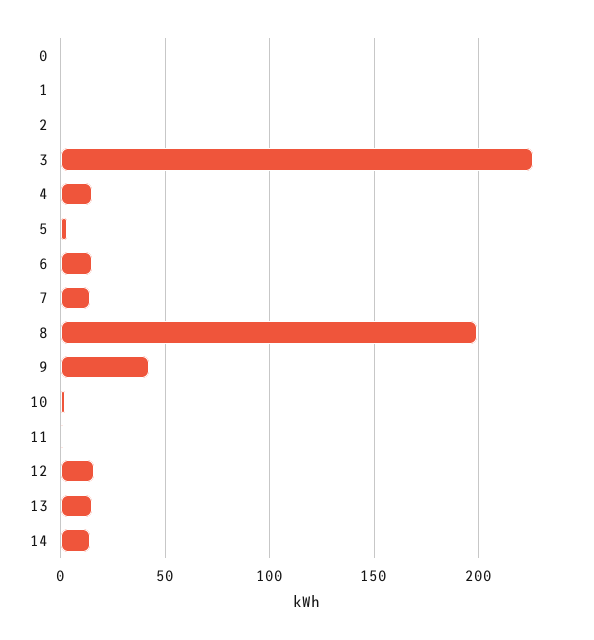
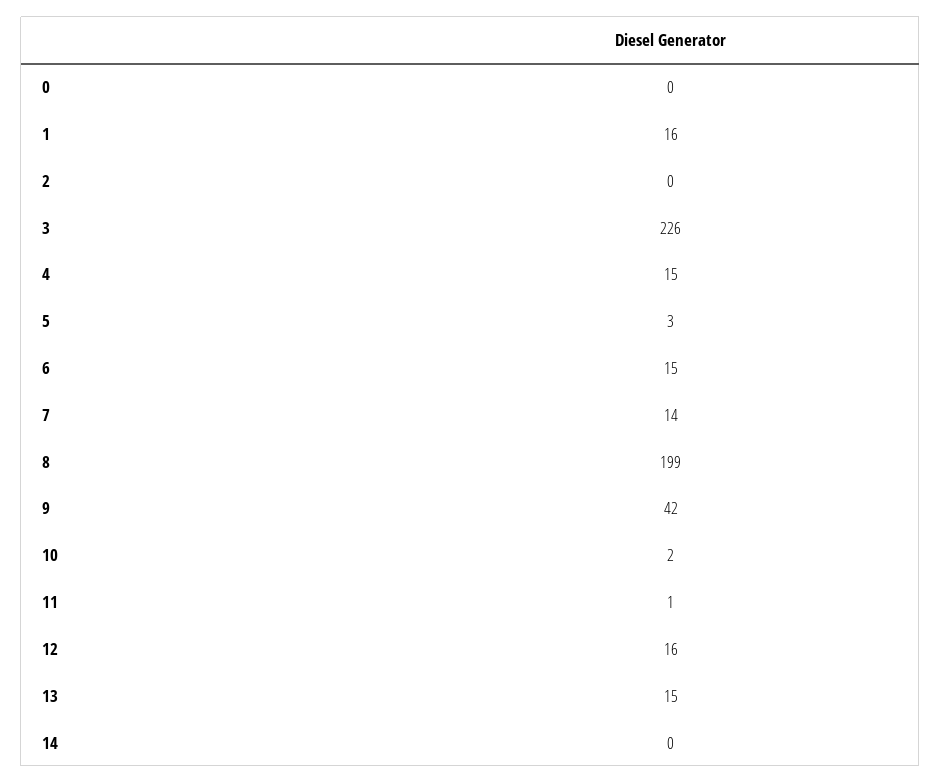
1: 0 -> 16
14: 15 -> 0

